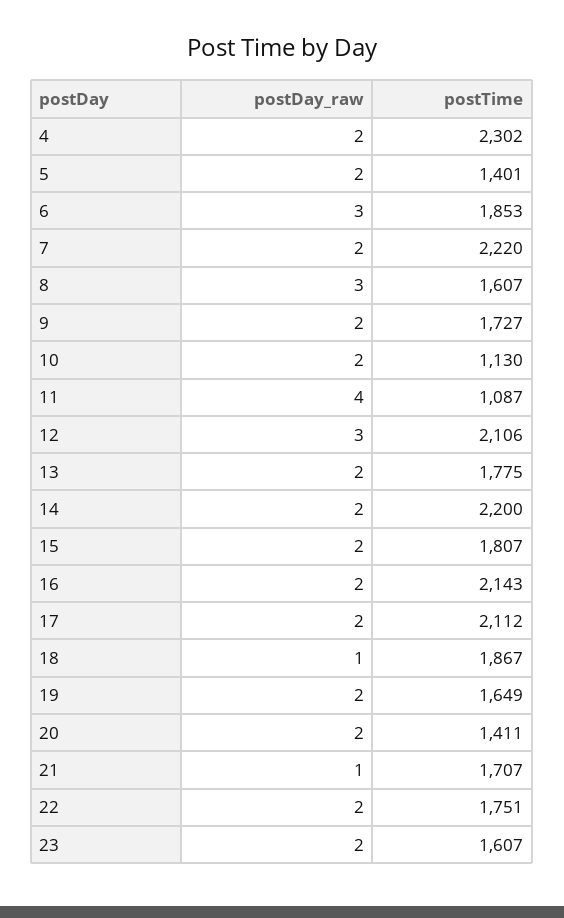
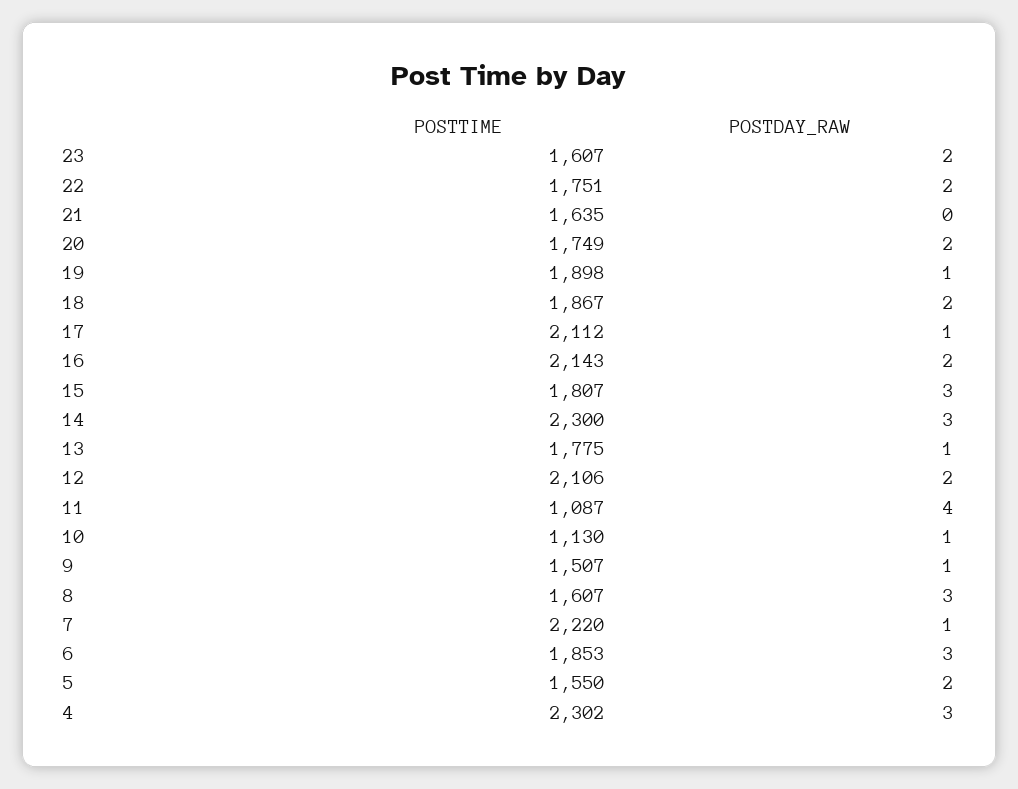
postDay_raw, 4: 2 -> 3
postTime, 5: 1401 -> 1550
postDay_raw, 7: 2 -> 1
postDay_raw, 9: 2 -> 1
postTime, 9: 1727 -> 1507
postDay_raw, 10: 2 -> 1
postDay_raw, 12: 3 -> 2
postDay_raw, 13: 2 -> 1
postDay_raw, 14: 2 -> 3
postTime, 14: 2200 -> 2300
postDay_raw, 15: 2 -> 3
postDay_raw, 17: 2 -> 1
postDay_raw, 18: 1 -> 2
postDay_raw, 19: 2 -> 1
postTime, 19: 1649 -> 1898
postTime, 20: 1411 -> 1749
postDay_raw, 21: 1 -> 0
postTime, 21: 1707 -> 1635

